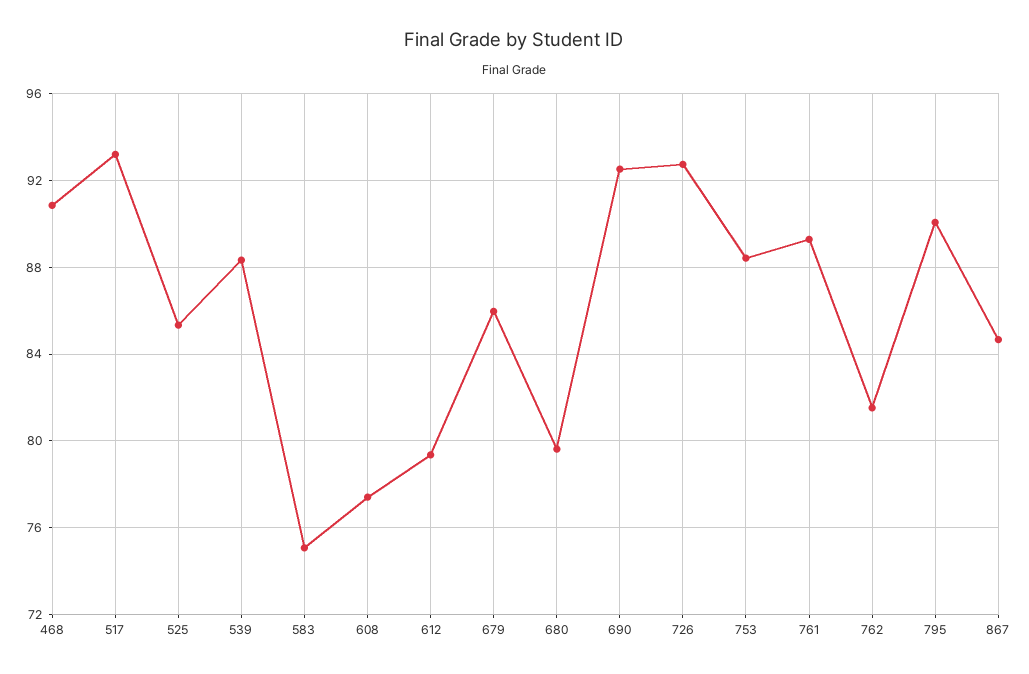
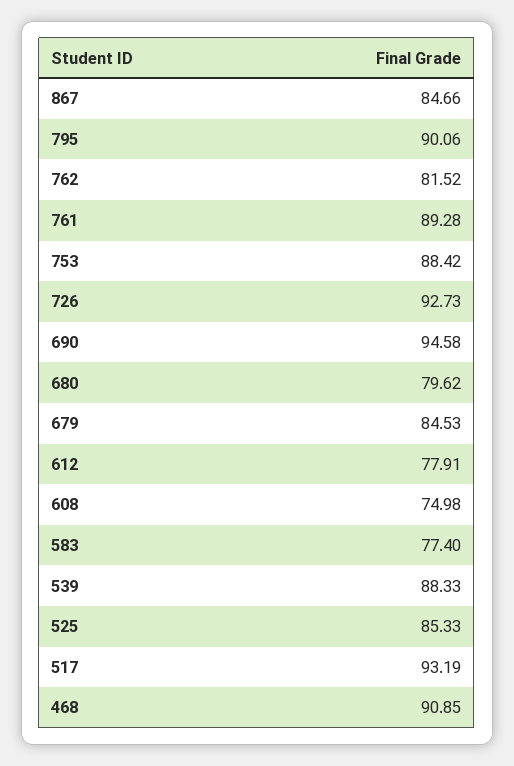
583: 75 -> 77.4
608: 77.5 -> 74.98
612: 79.5 -> 77.91
679: 86 -> 84.53
690: 92.5 -> 94.58

